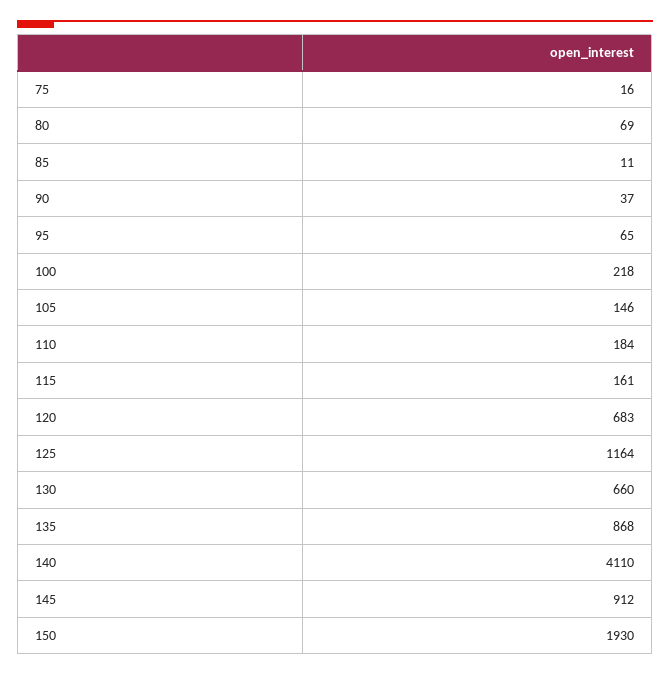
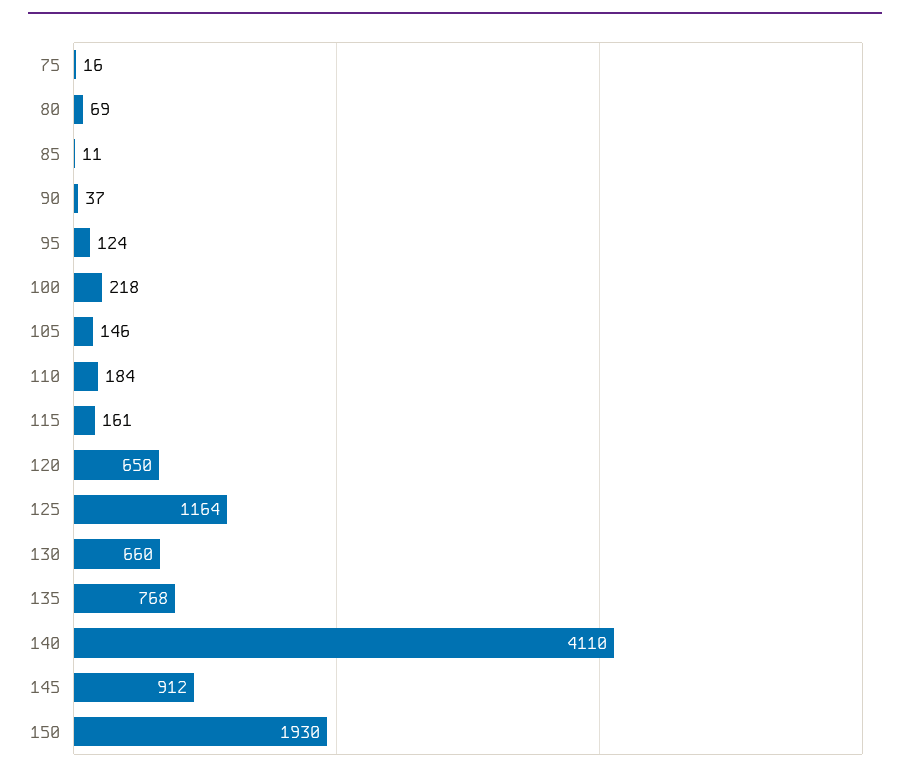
95: 65 -> 124
120: 683 -> 650
135: 868 -> 768

